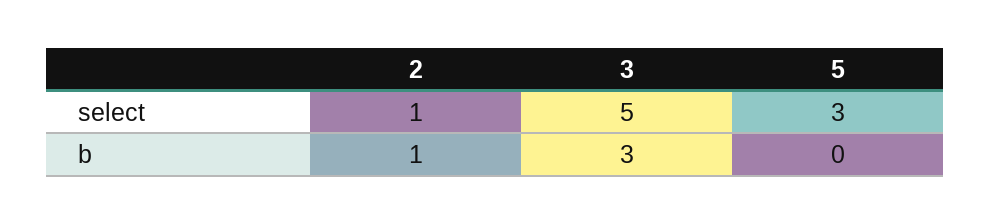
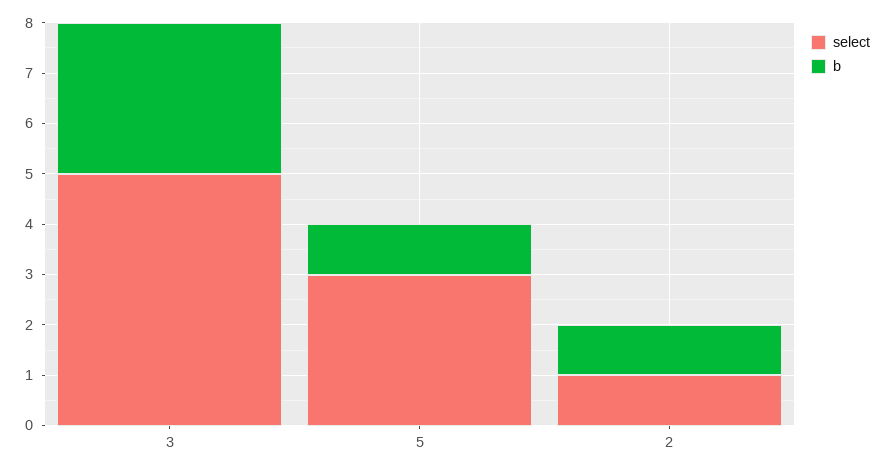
b, 5: 0 -> 1

